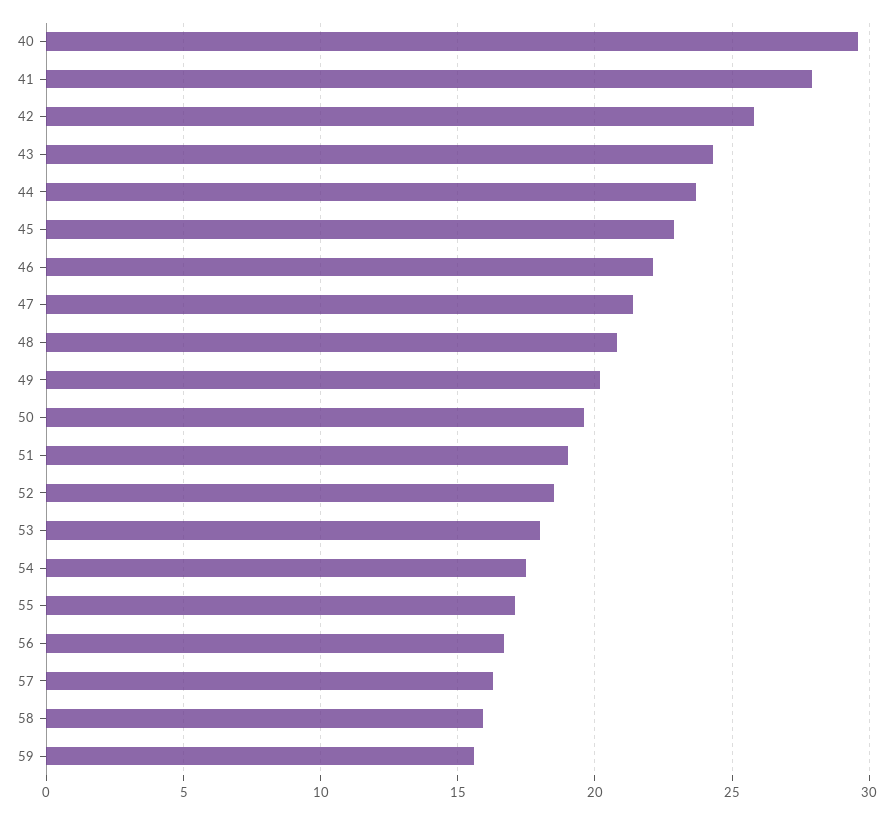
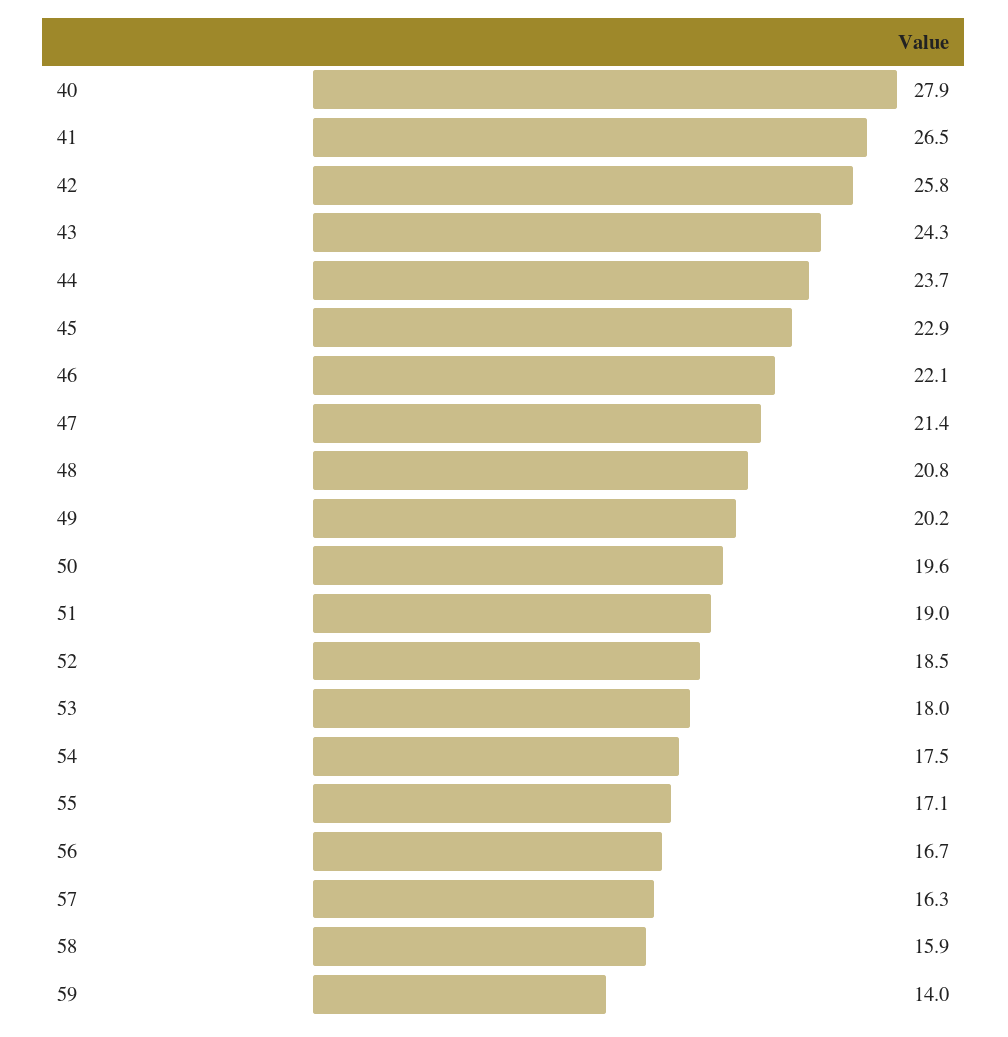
40: 29.5 -> 27.9
41: 28 -> 26.5
59: 15.5 -> 14

